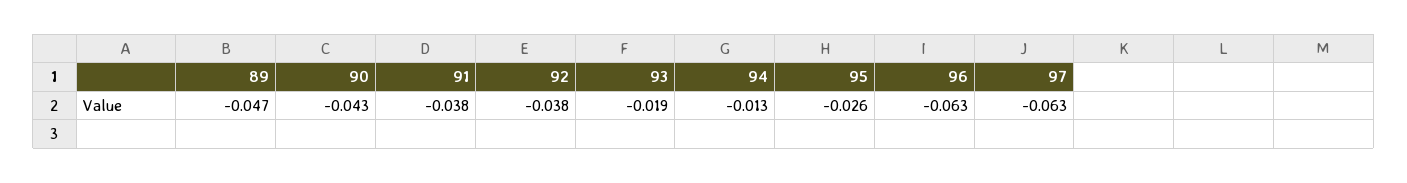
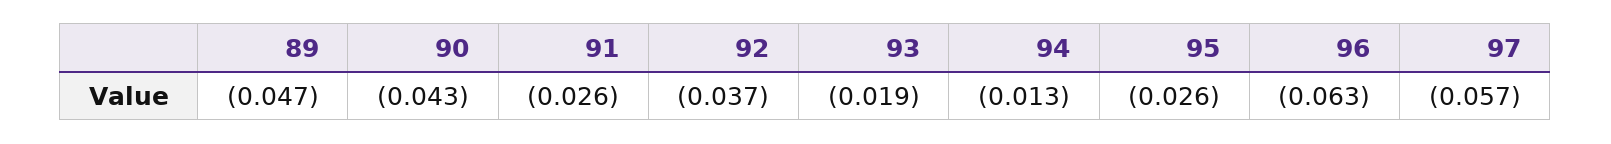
91: -0.038 -> -0.026
92: -0.038 -> -0.037
97: -0.063 -> -0.057

